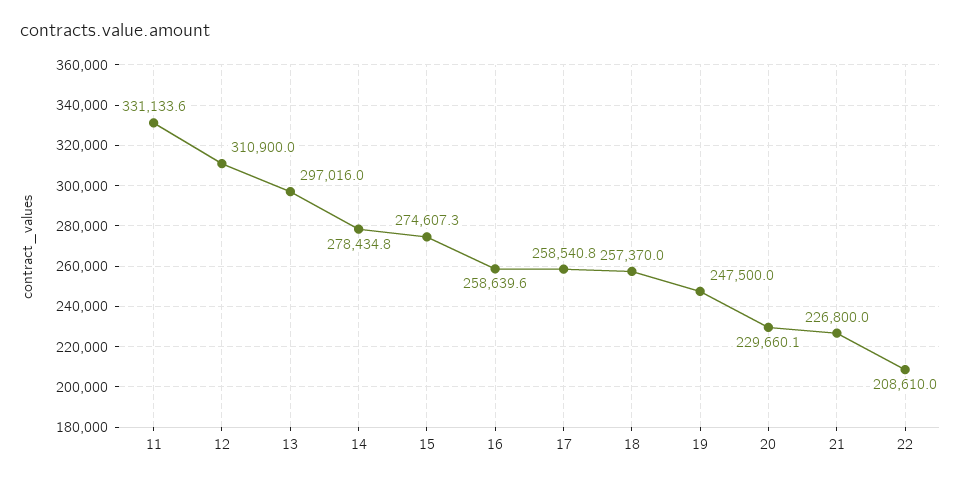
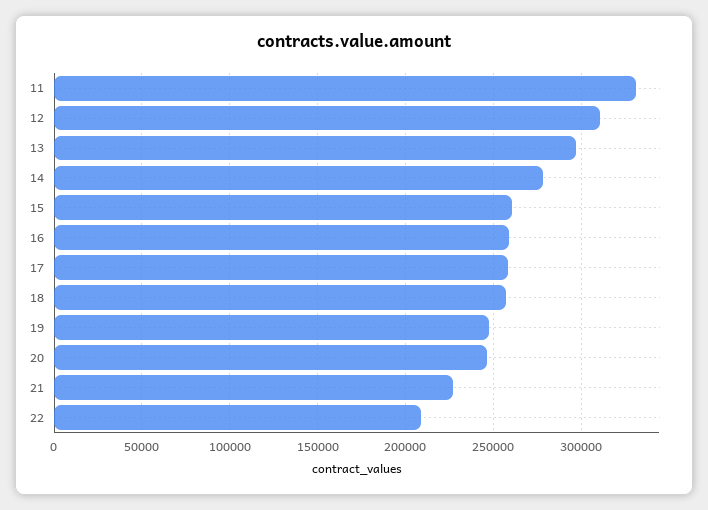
15: 274607.3 -> 260000
20: 229660.1 -> 245000

